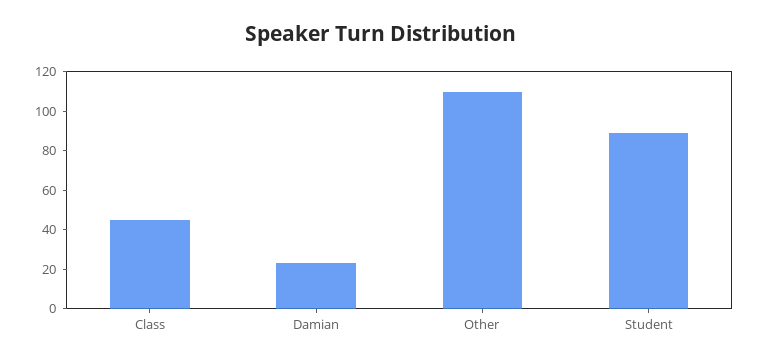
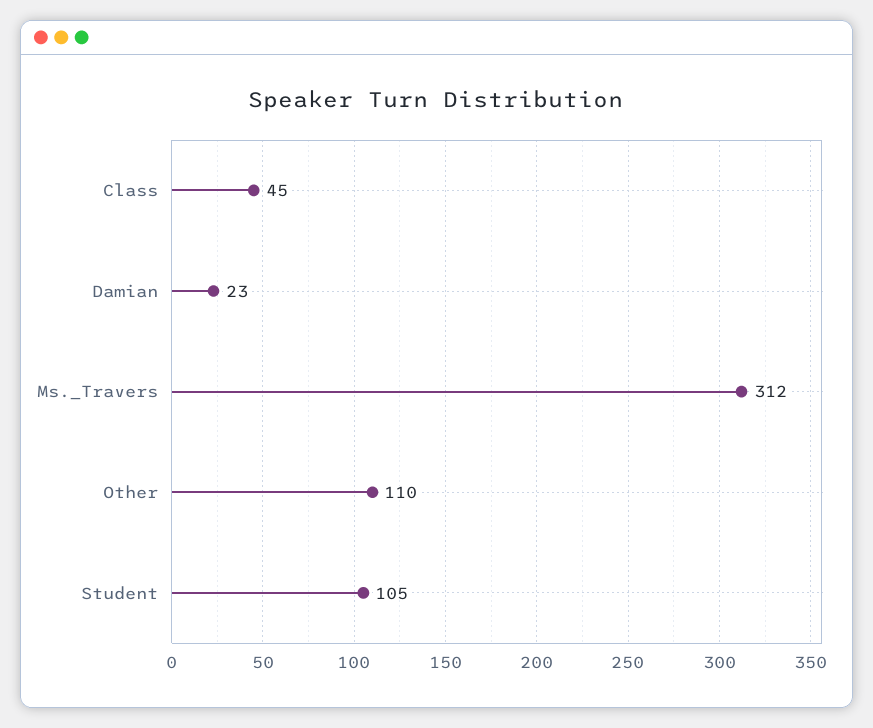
Student: 90 -> 105
Ms._Travers: none -> 312

